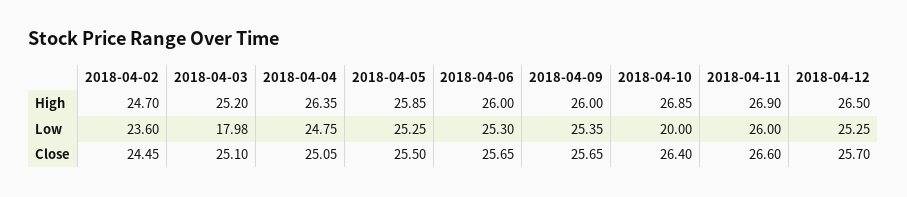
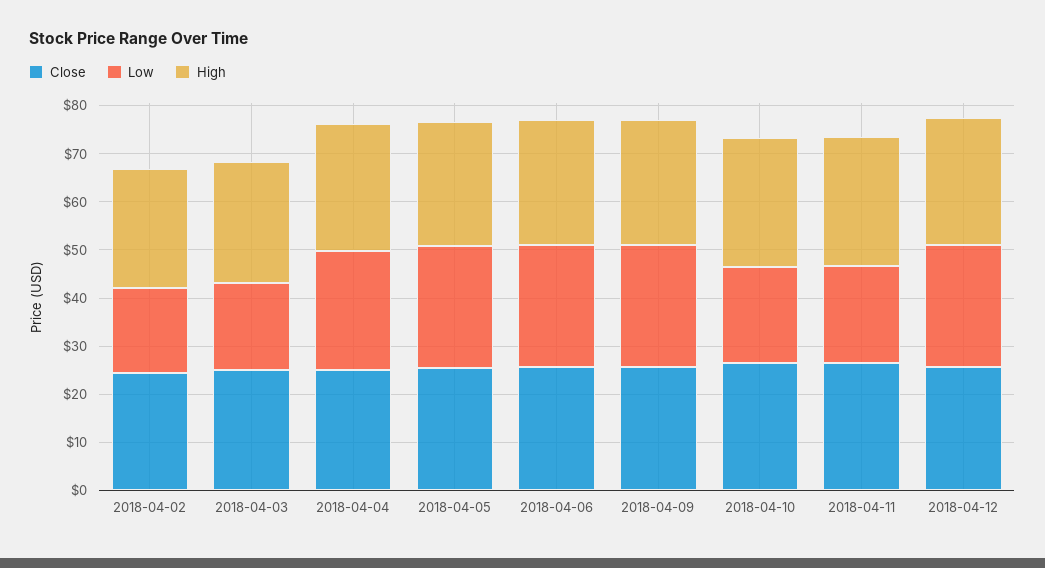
Low, 2018-04-02: 23.6 -> 18
Low, 2018-04-11: 26 -> 20

